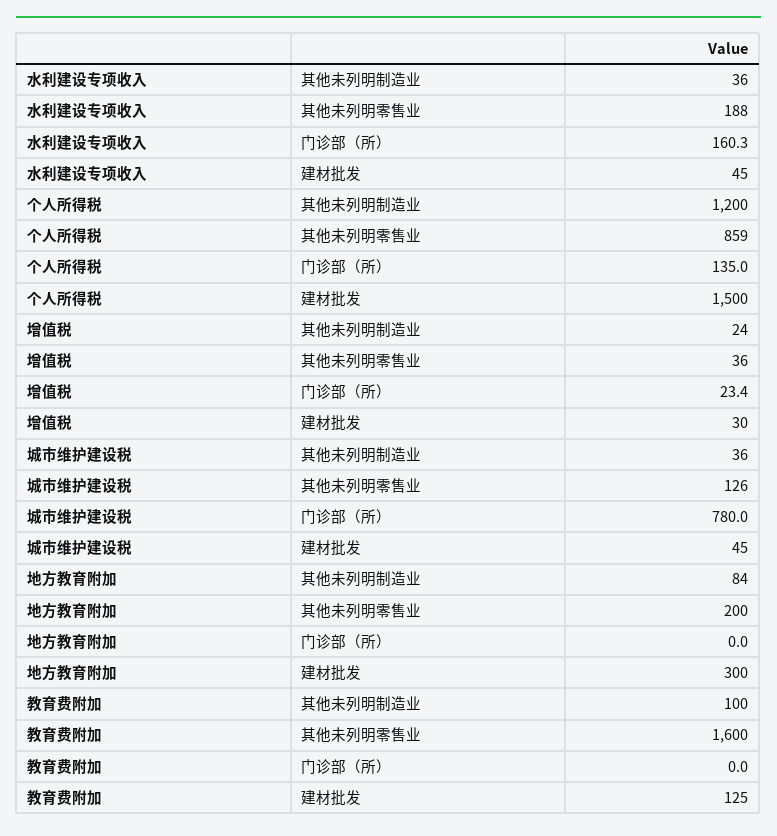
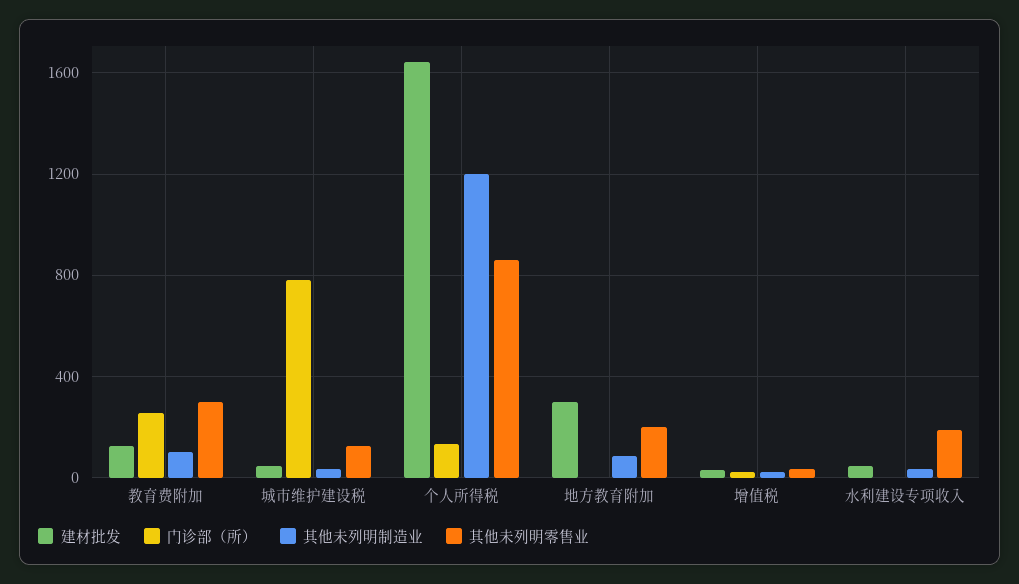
门诊部（所）, 水利建设专项收入: 160.3 -> 0
建材批发, 个人所得税: 1500 -> 1650
其他未列明零售业, 教育费附加: 1600 -> 300
门诊部（所）, 教育费附加: 0 -> 250

